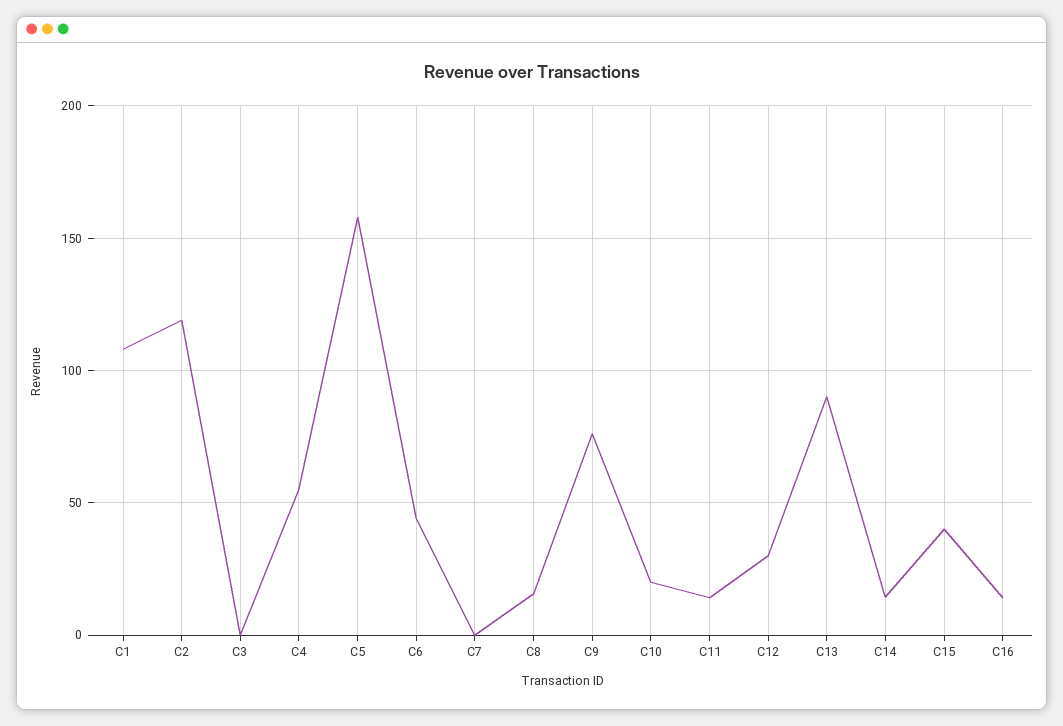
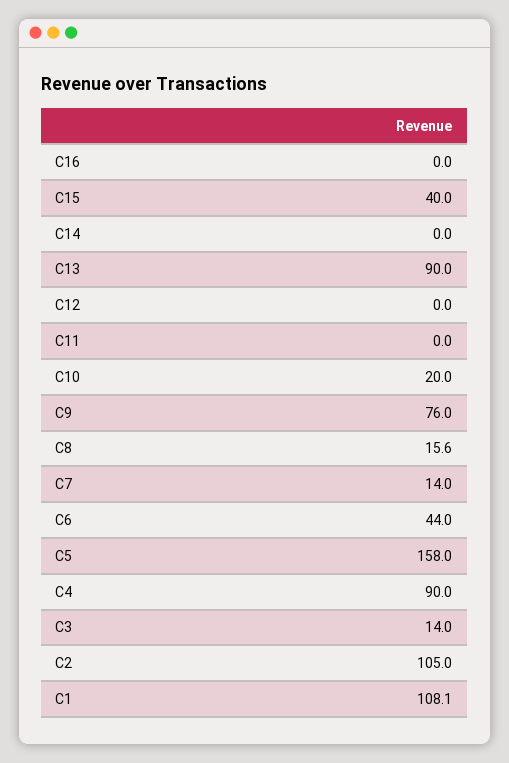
C2: 120 -> 105
C3: 0 -> 14
C4: 55 -> 90
C7: 0 -> 14
C11: 15 -> 0
C12: 30 -> 0
C14: 15 -> 0
C16: 15 -> 0

